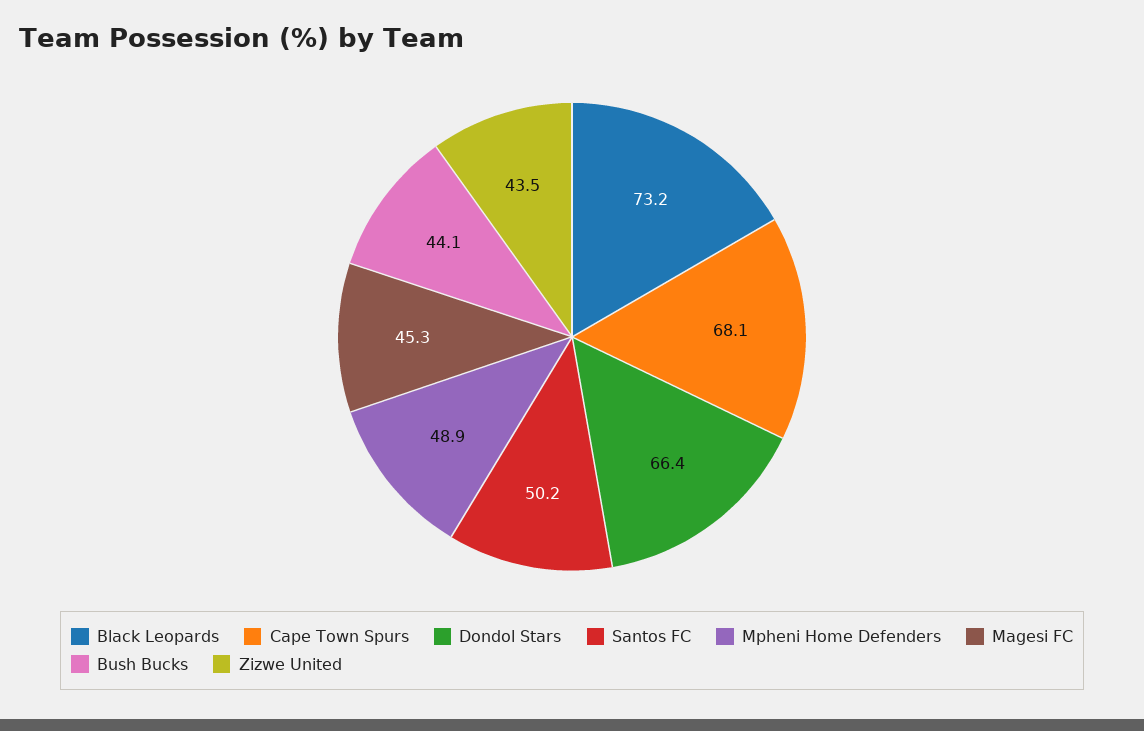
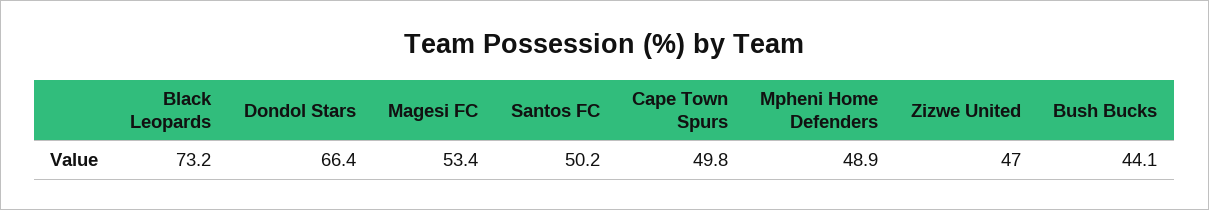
Cape Town Spurs: 68.1 -> 49.8
Magesi FC: 45.3 -> 53.4
Zizwe United: 43.5 -> 47

